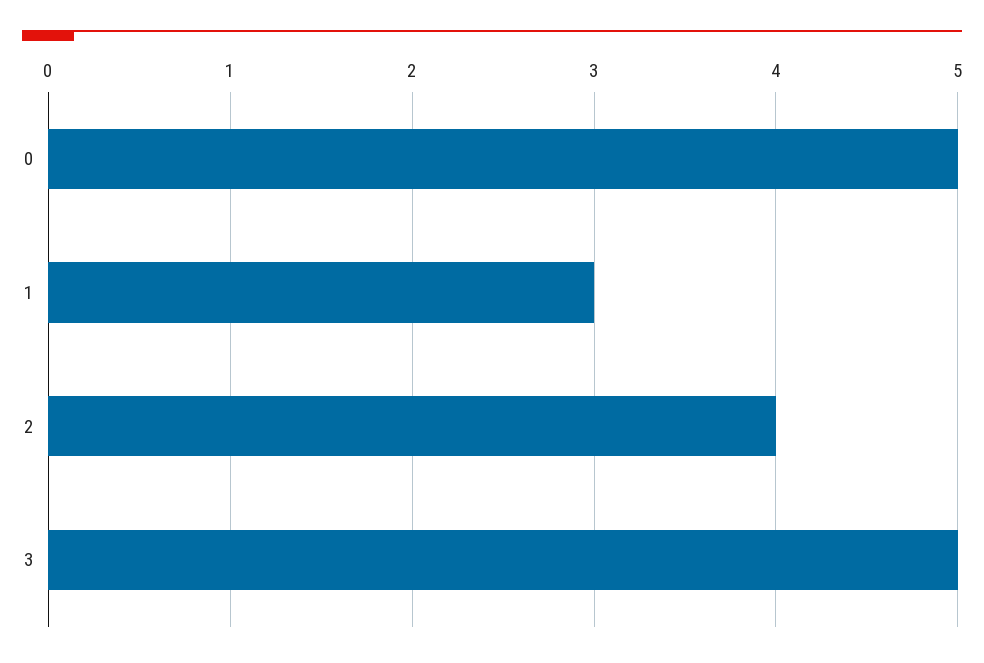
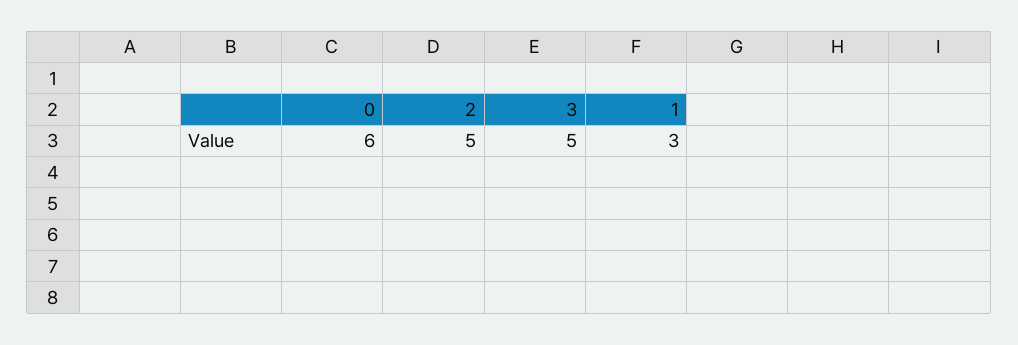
0: 5 -> 6
2: 4 -> 5

